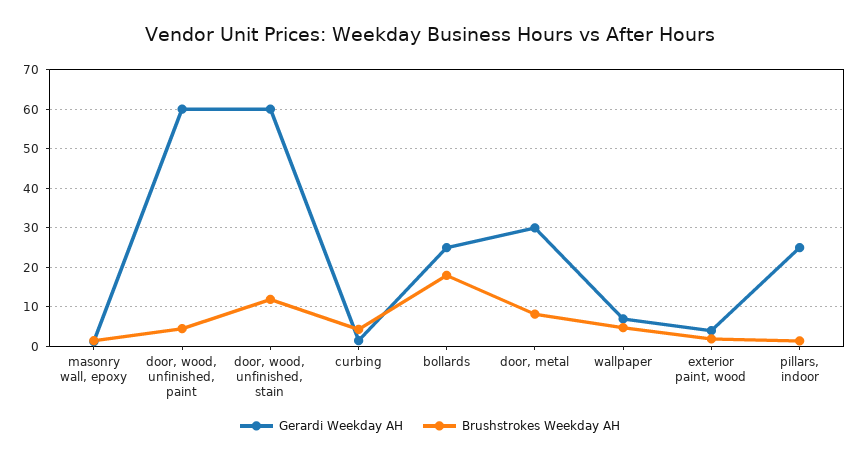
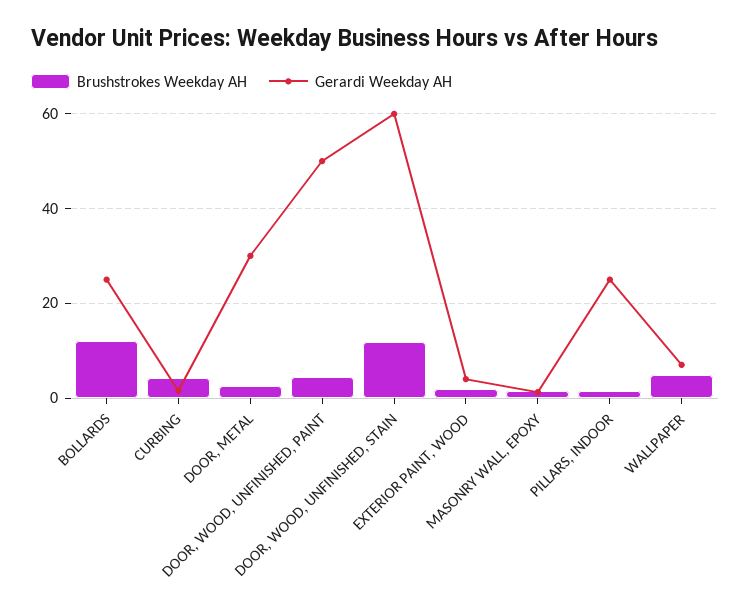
Gerardi Weekday AH, door, wood, unfinished, paint: 60 -> 50
Brushstrokes Weekday AH, bollards: 18 -> 12
Brushstrokes Weekday AH, door, metal: 8 -> 2

